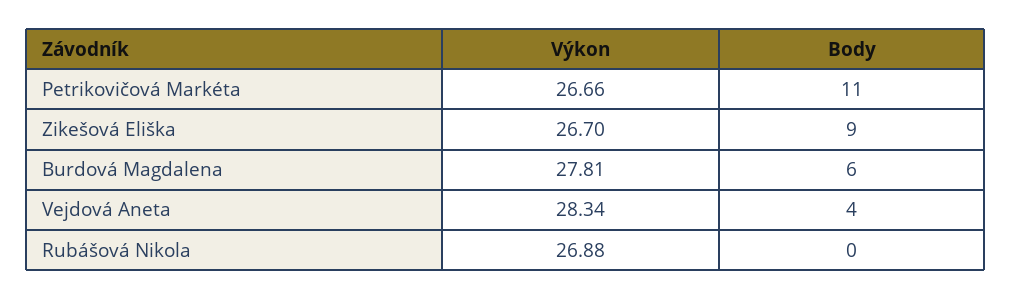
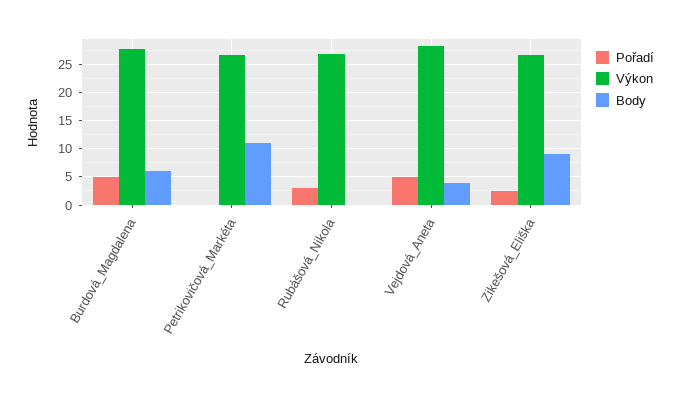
Pořadí, Burdová Magdalena: none -> 5
Pořadí, Petrikovičová Markéta: none -> 0
Pořadí, Rubášová Nikola: none -> 2.5
Pořadí, Vejdová Aneta: none -> 5
Pořadí, Zikešová Eliška: none -> 2.5

